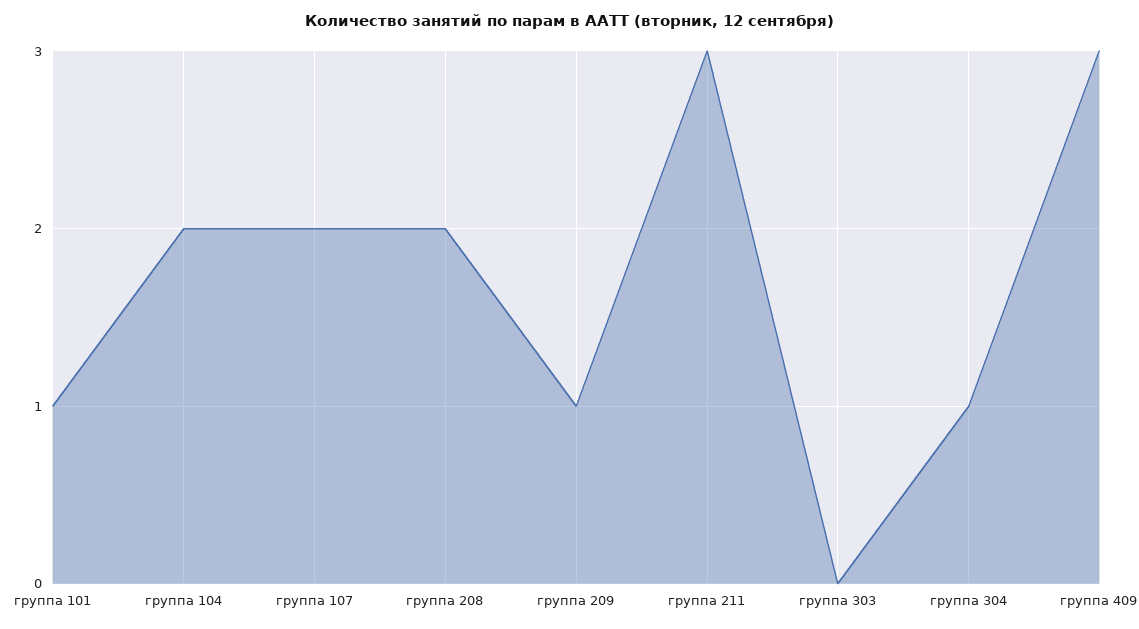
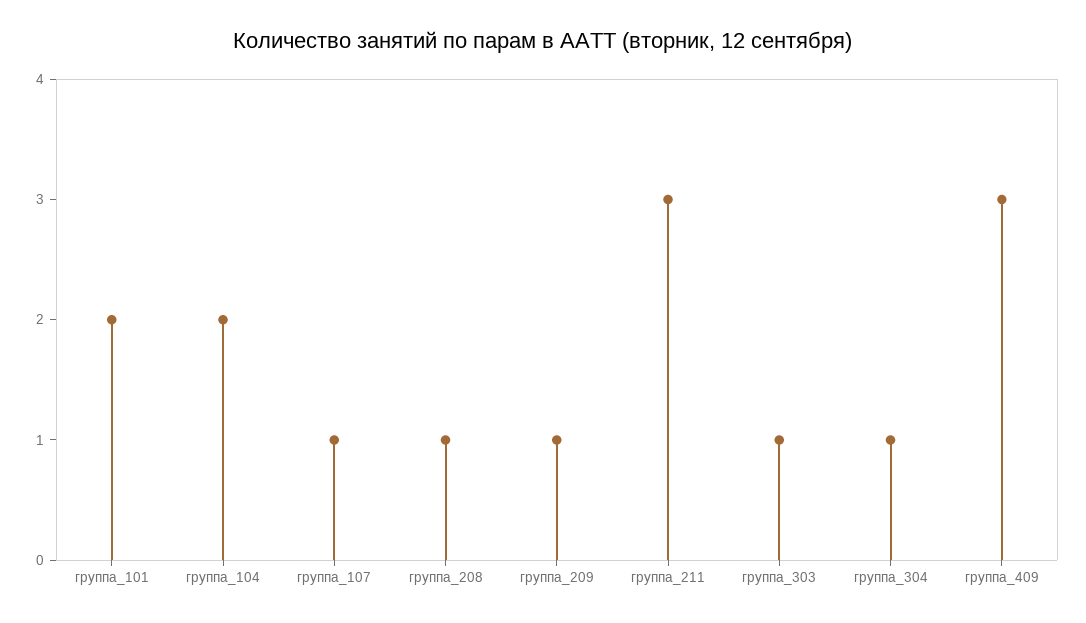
группа 101: 1 -> 2
группа 107: 2 -> 1
группа 208: 2 -> 1
группа 303: 0 -> 1

